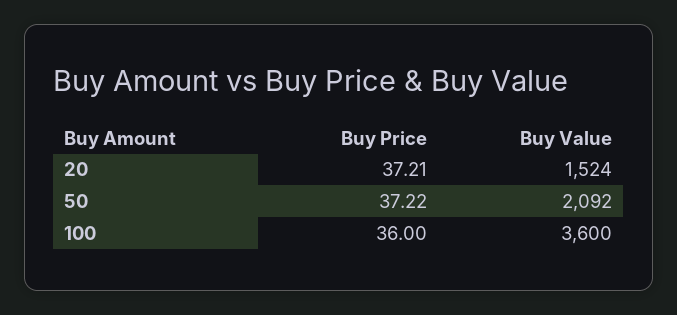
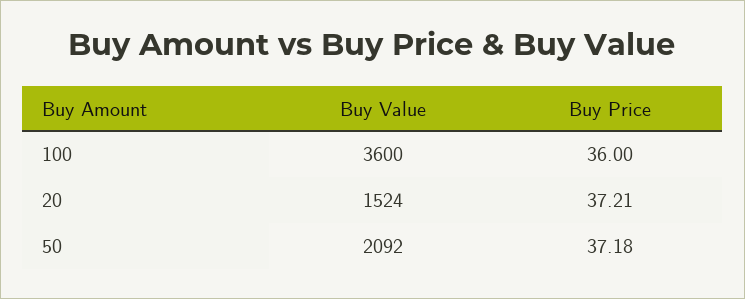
Buy Price, 50: 37.22 -> 37.18

